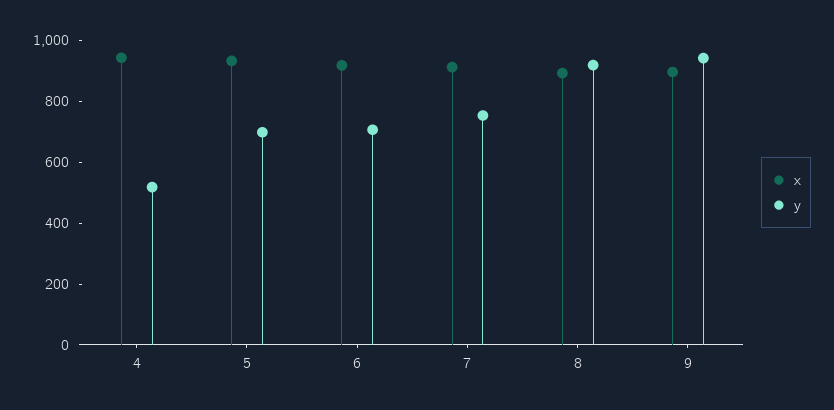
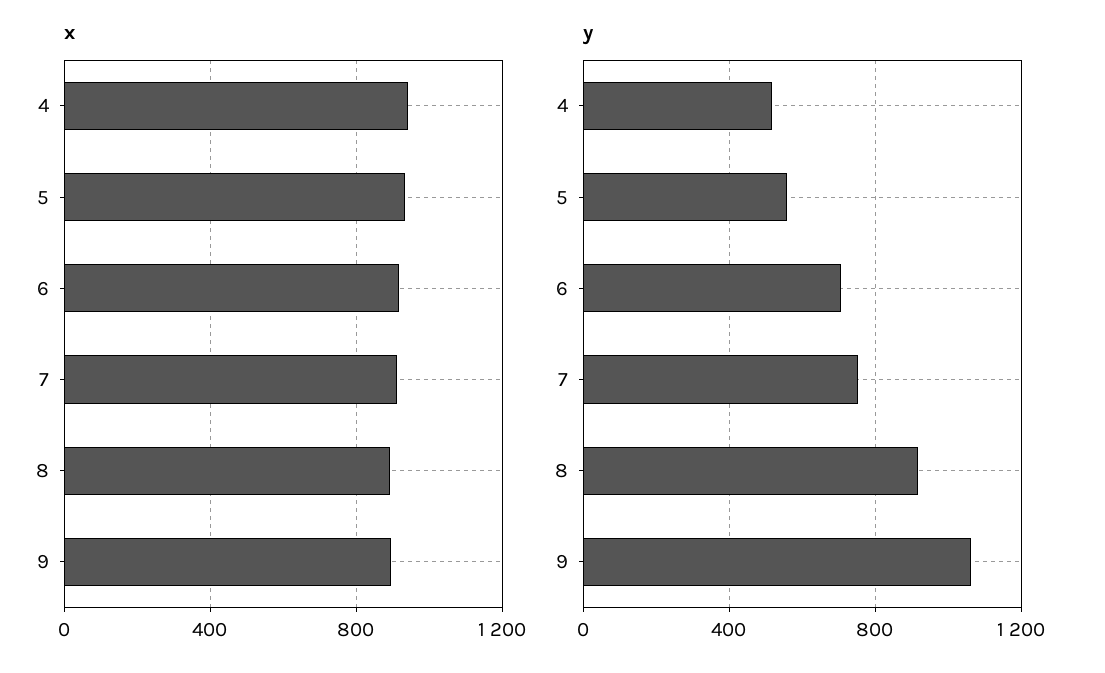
y, 5: 700 -> 550
y, 9: 950 -> 1050

